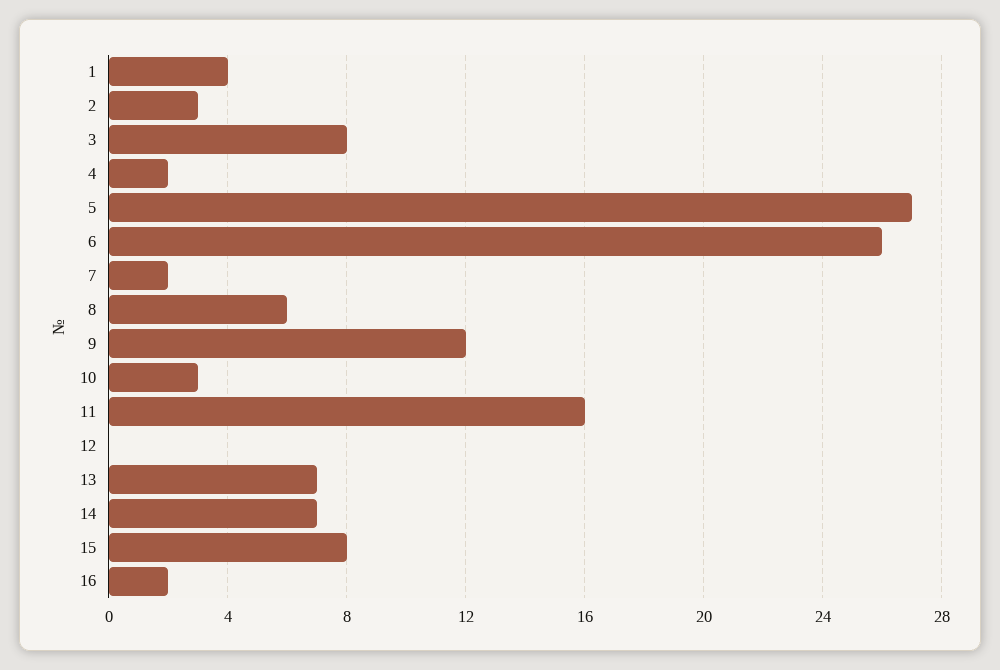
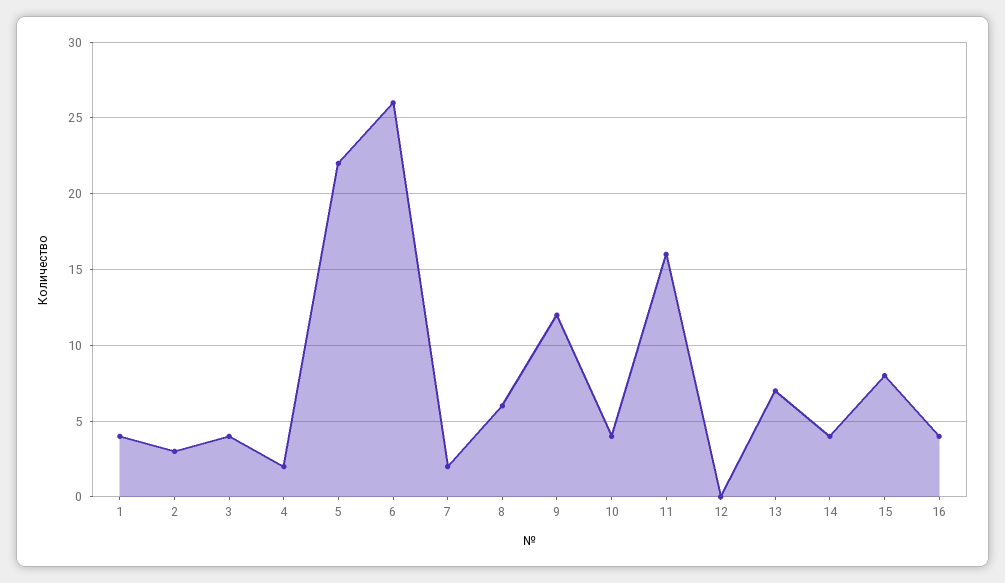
3: 8 -> 4
5: 27 -> 22
10: 3 -> 4
14: 7 -> 4
16: 2 -> 4

